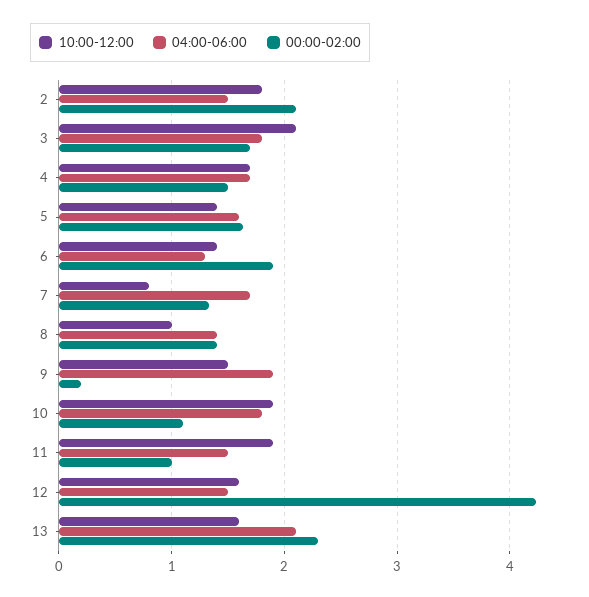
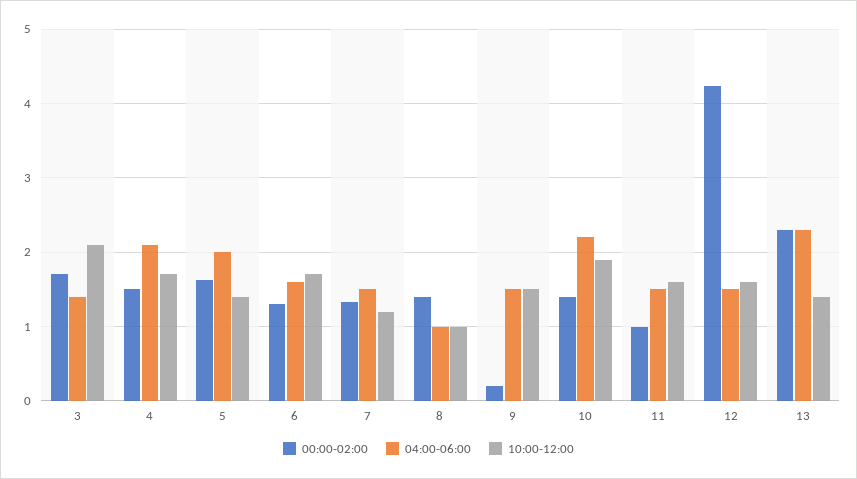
10:00-12:00, 2: 1.8 -> none
04:00-06:00, 2: 1.5 -> none
00:00-02:00, 2: 2.1 -> none
04:00-06:00, 3: 1.8 -> 1.4
04:00-06:00, 4: 1.7 -> 2.1
04:00-06:00, 5: 1.6 -> 2
10:00-12:00, 6: 1.4 -> 1.7
04:00-06:00, 6: 1.3 -> 1.6
00:00-02:00, 6: 1.9 -> 1.3
10:00-12:00, 7: 0.8 -> 1.2
04:00-06:00, 7: 1.7 -> 1.5
04:00-06:00, 8: 1.4 -> 1
04:00-06:00, 9: 1.9 -> 1.5
04:00-06:00, 10: 1.8 -> 2.2
00:00-02:00, 10: 1.1 -> 1.4
10:00-12:00, 11: 1.9 -> 1.6
10:00-12:00, 13: 1.6 -> 1.4
04:00-06:00, 13: 2.1 -> 2.3

